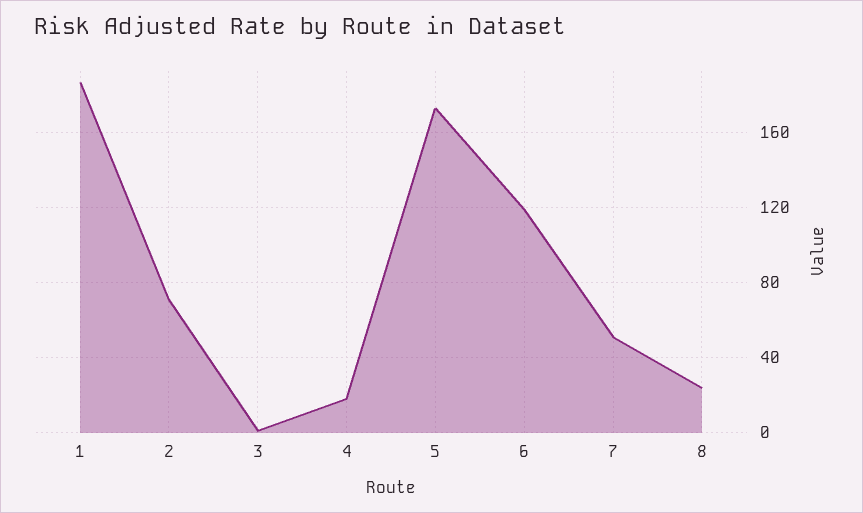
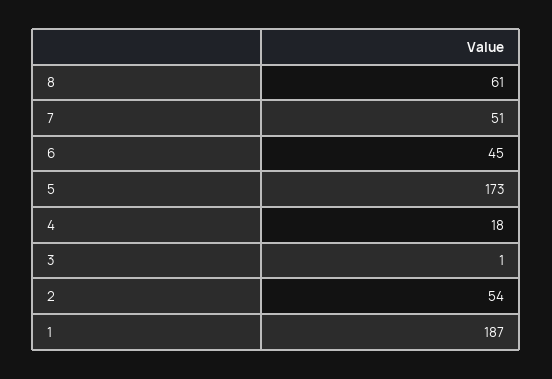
2: 70 -> 54
6: 120 -> 45
8: 25 -> 61

